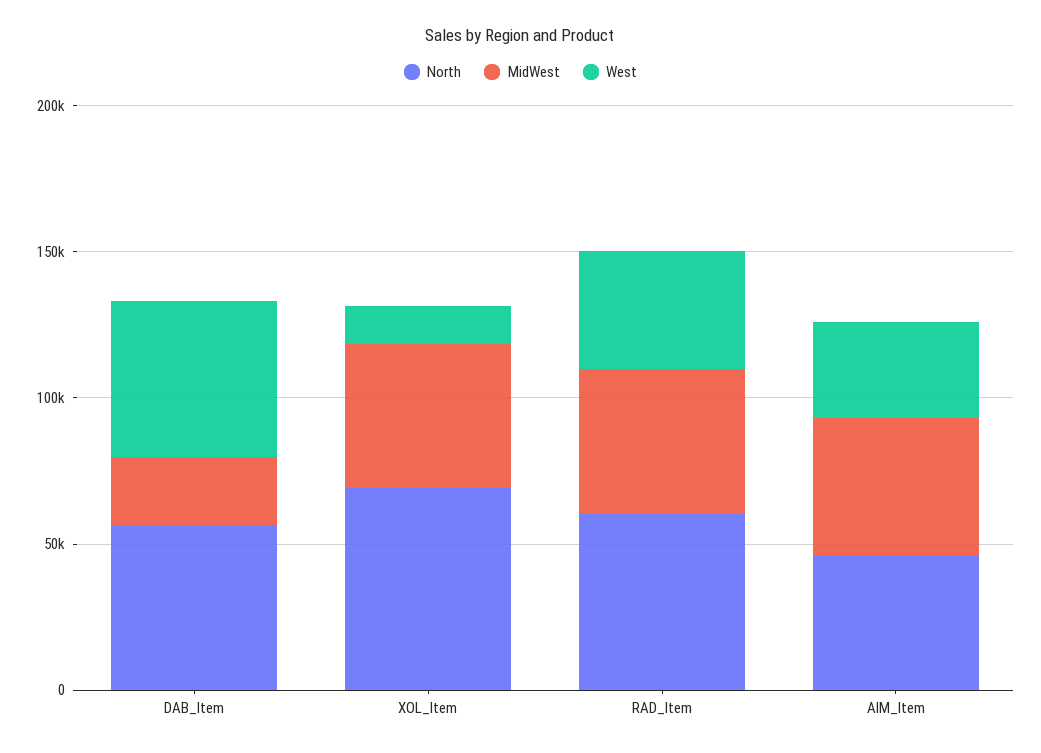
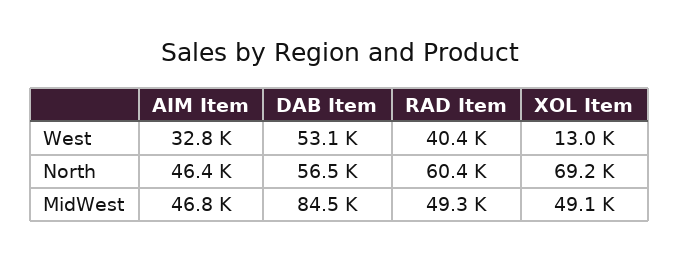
MidWest, DAB_Item: 20000 -> 84500

